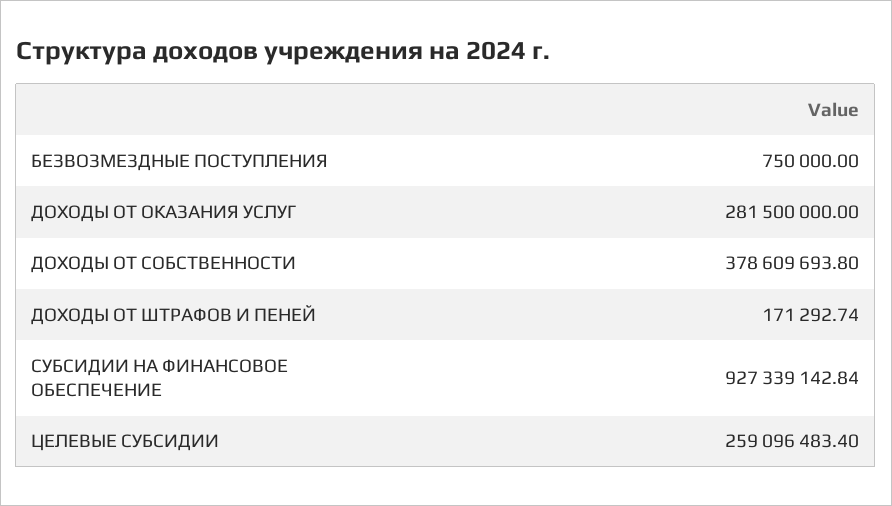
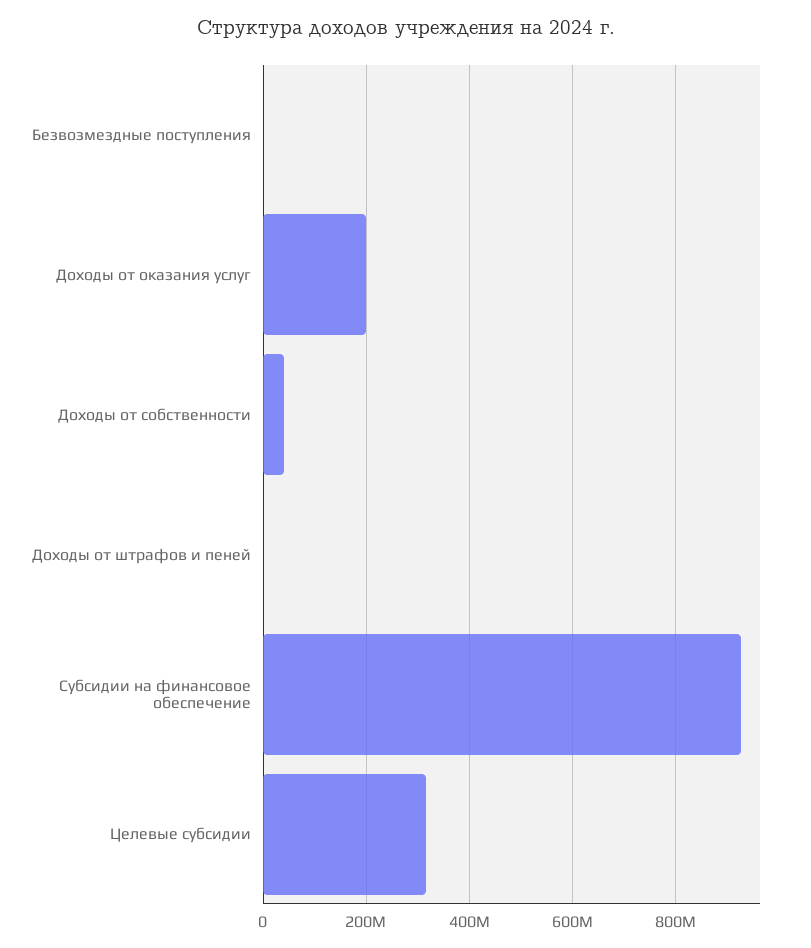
ДОХОДЫ ОТ ОКАЗАНИЯ УСЛУГ: 281500000 -> 200000000
ДОХОДЫ ОТ СОБСТВЕННОСТИ: 378609693.8 -> 40000000
ЦЕЛЕВЫЕ СУБСИДИИ: 259096483.4 -> 320000000

